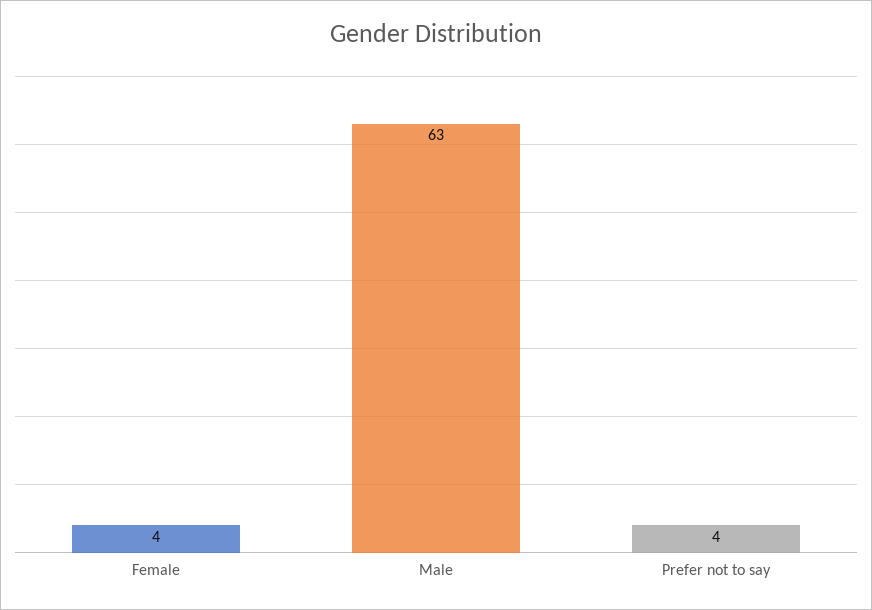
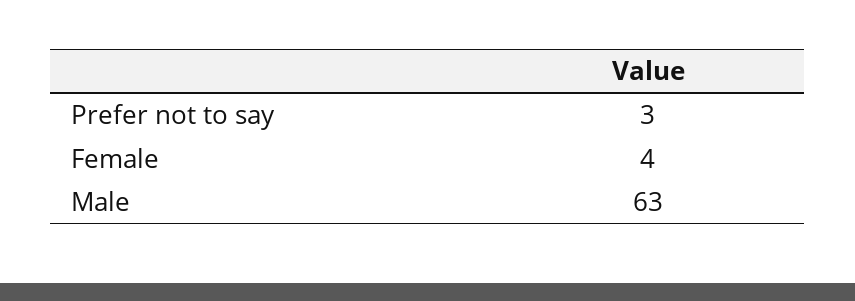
Prefer not to say: 4 -> 3

